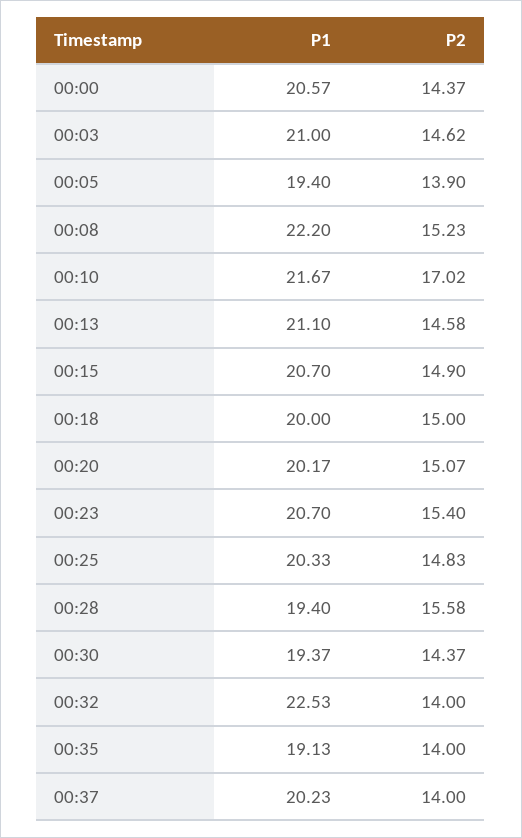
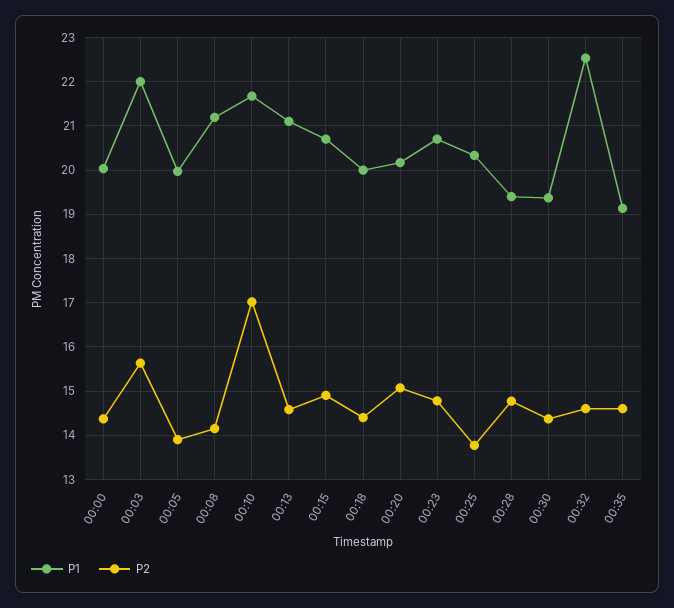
P1, 00:00: 20.57 -> 20
P1, 00:03: 21 -> 22
P2, 00:03: 14.62 -> 15.6
P1, 00:05: 19.4 -> 20
P1, 00:08: 22.2 -> 21.2
P2, 00:08: 15.23 -> 14.2
P2, 00:18: 15 -> 14.4
P2, 00:23: 15.4 -> 14.8
P2, 00:25: 14.83 -> 13.8
P2, 00:28: 15.58 -> 14.8
P2, 00:32: 14 -> 14.6
P2, 00:35: 14 -> 14.6
P1, 00:37: 20.23 -> none
P2, 00:37: 14 -> none

